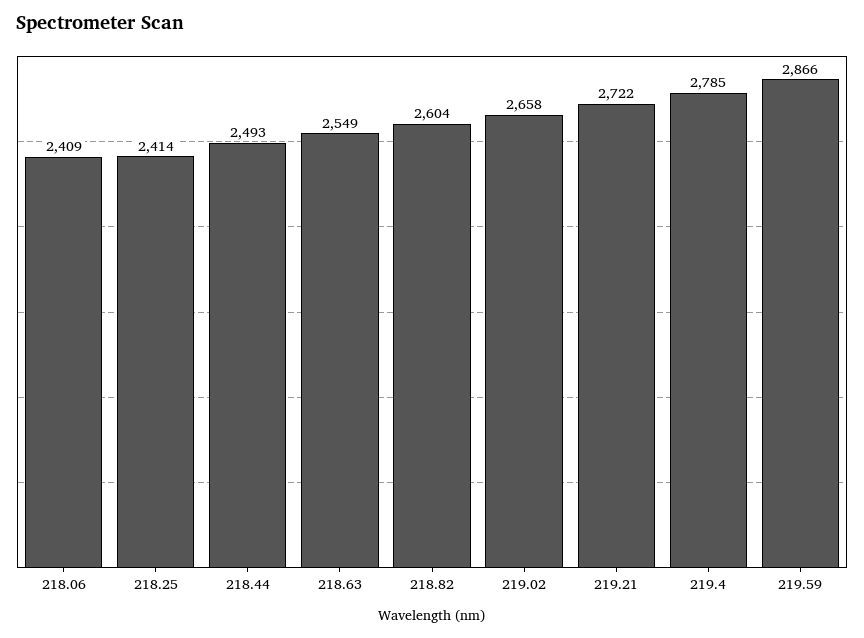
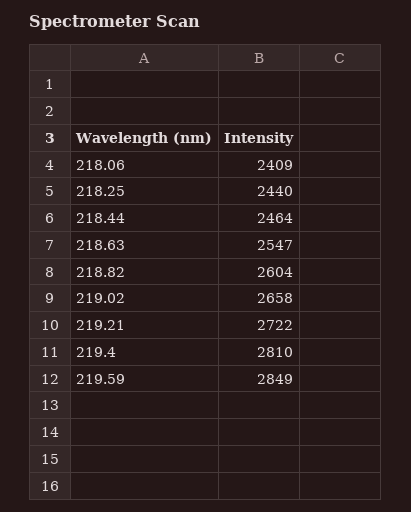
218.25: 2414 -> 2440
218.44: 2493 -> 2464
218.63: 2549 -> 2547
219.4: 2785 -> 2810
219.59: 2866 -> 2849

